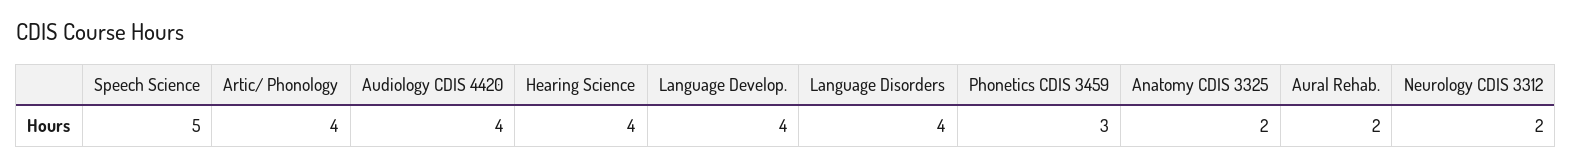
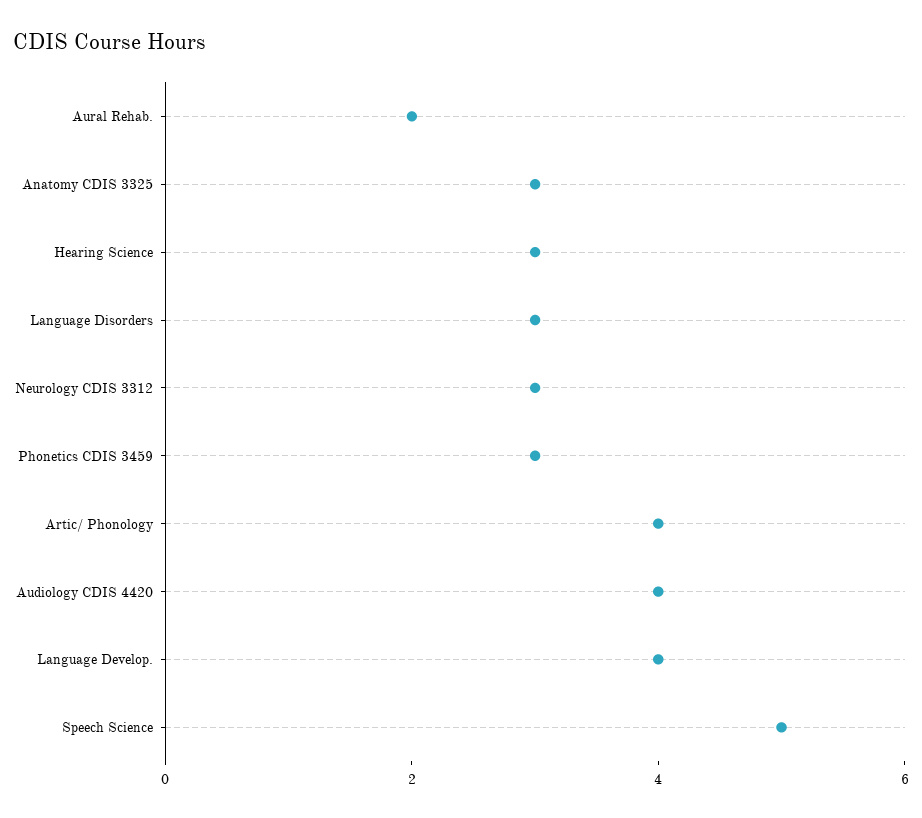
Hearing Science: 4 -> 3
Language Disorders: 4 -> 3
Anatomy CDIS 3325: 2 -> 3
Neurology CDIS 3312: 2 -> 3

